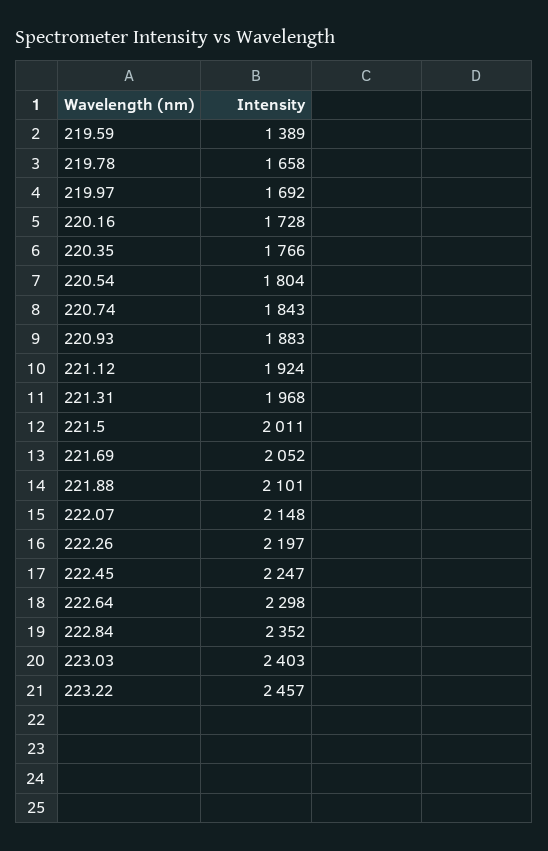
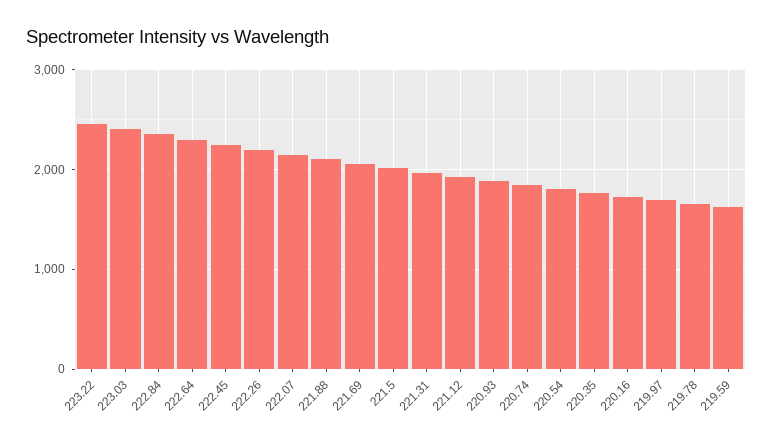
219.59: 1389 -> 1600

